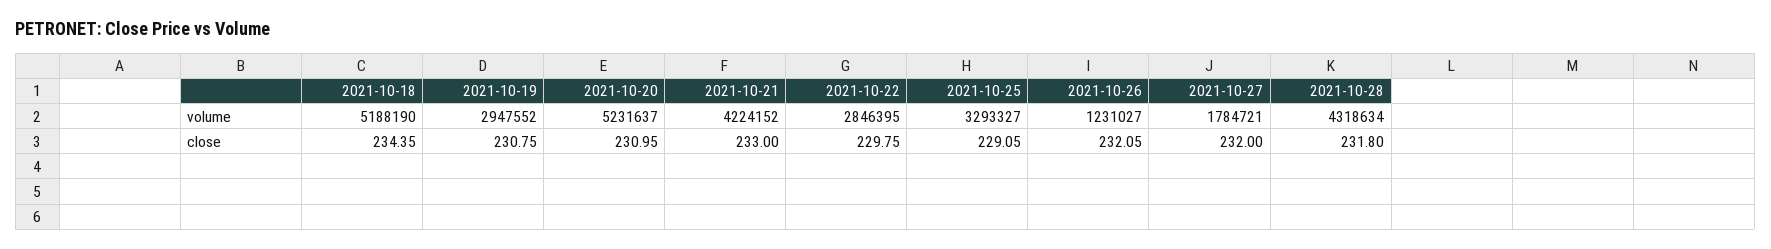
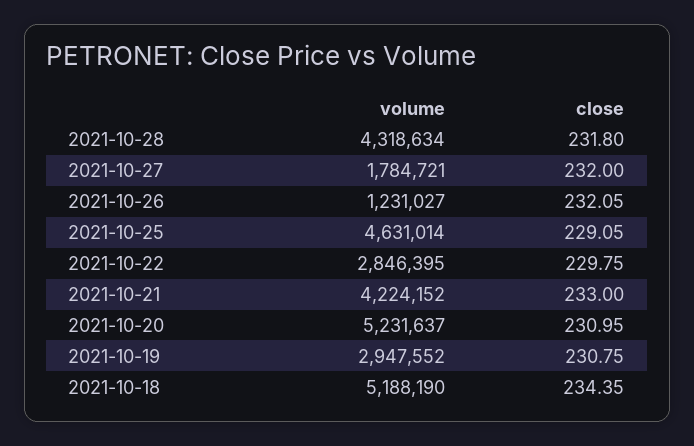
2021-10-25, volume: 3293327 -> 4631014

